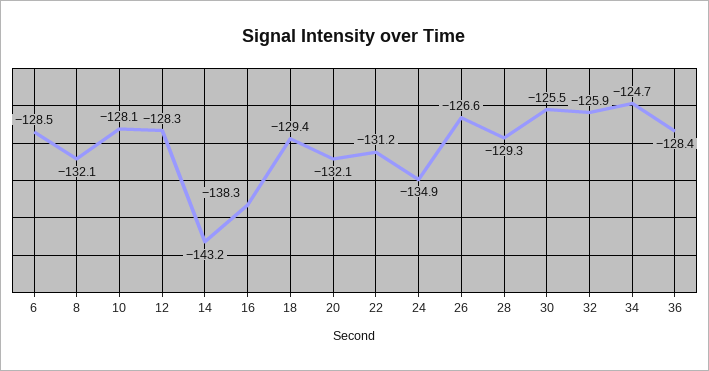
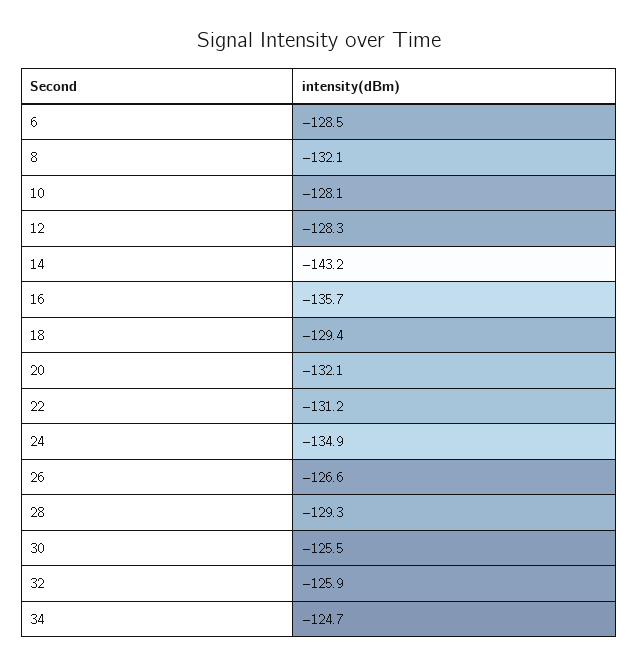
16: -138.3 -> -135.7
36: -128.4 -> none

